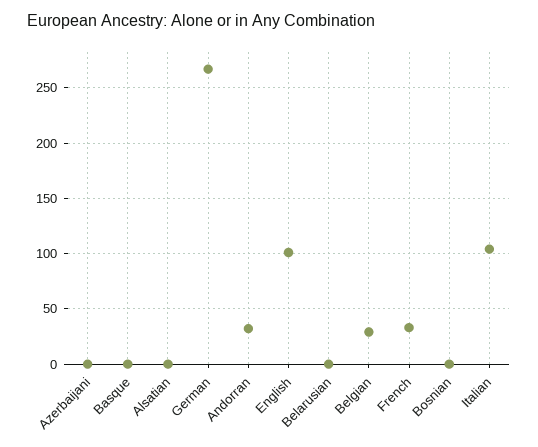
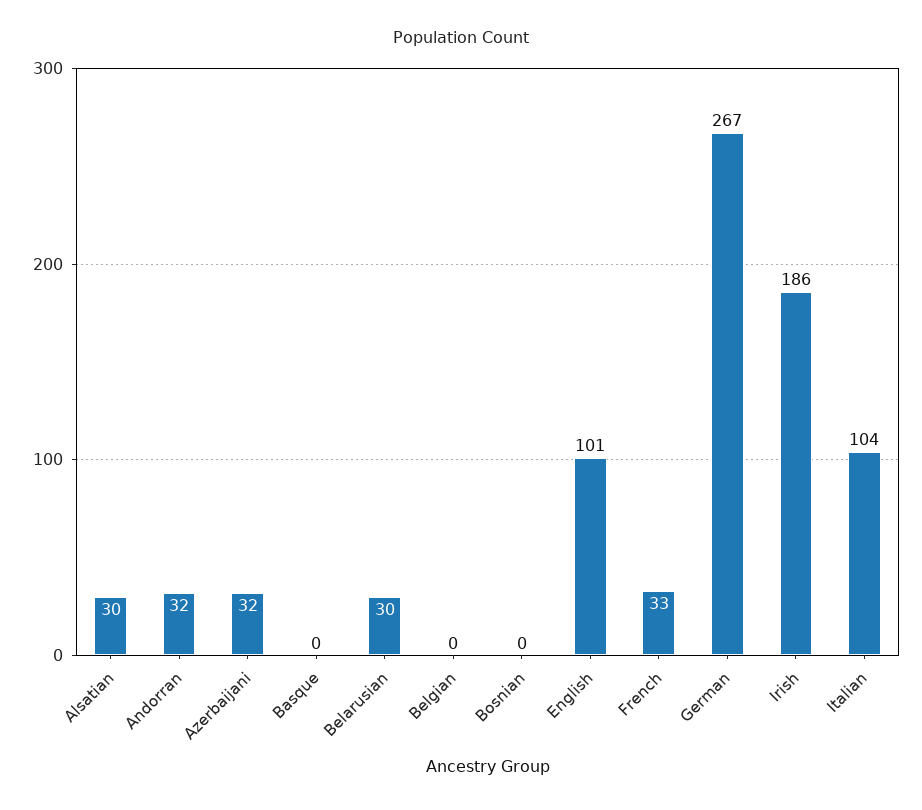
Azerbaijani: 0 -> 32
Alsatian: 0 -> 30
Belarusian: 0 -> 30
Belgian: 30 -> 0
Irish: none -> 186

